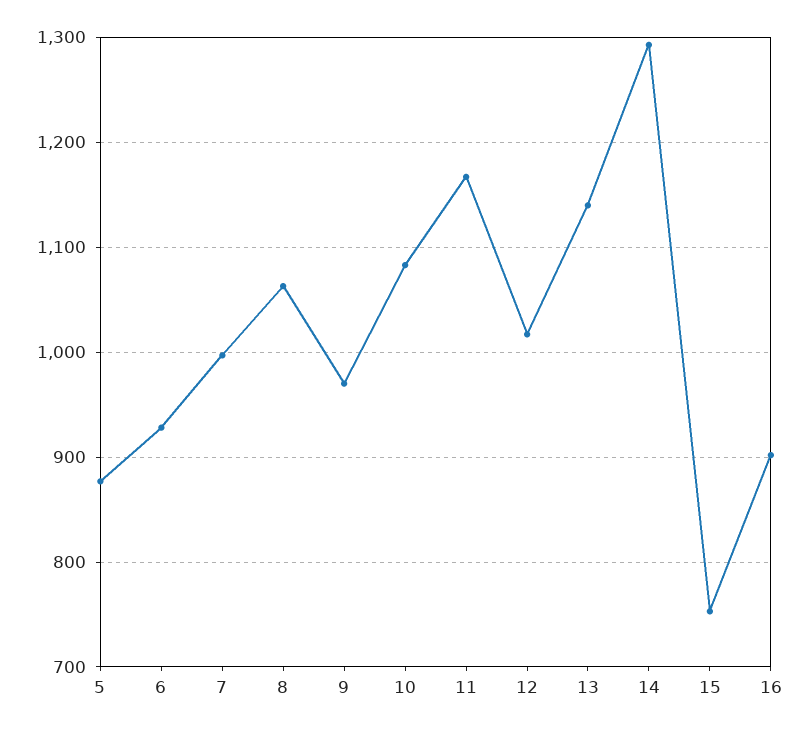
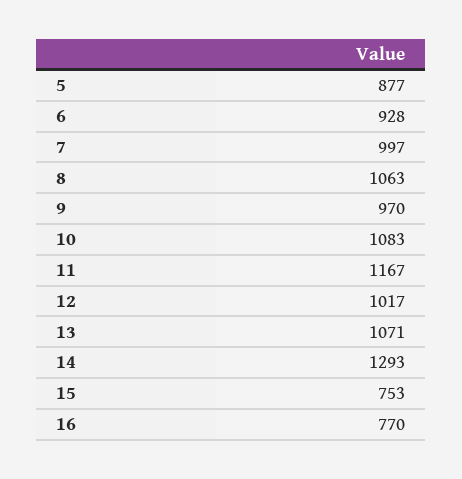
13: 1140 -> 1071
16: 900 -> 770

